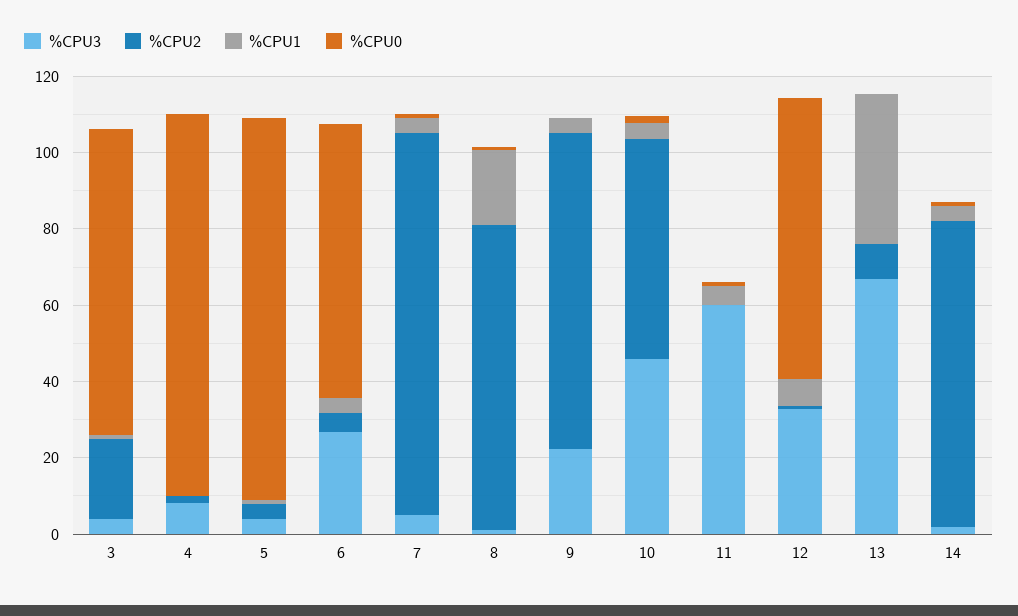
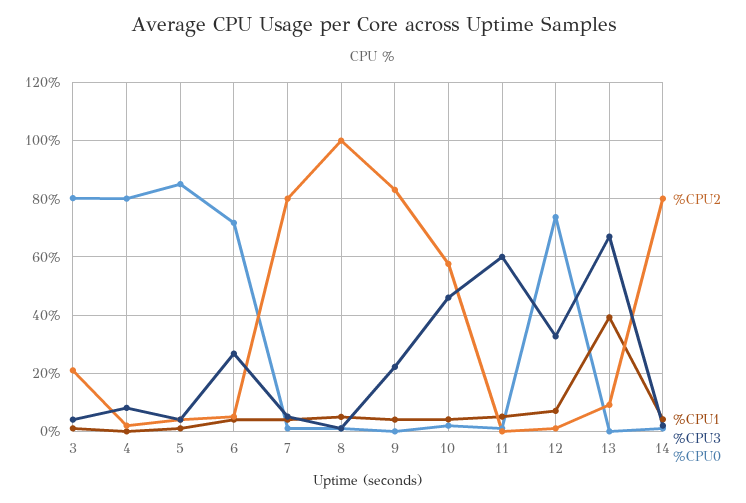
%CPU0, 4: 100 -> 80
%CPU0, 5: 100 -> 85
%CPU2, 7: 100 -> 80
%CPU2, 8: 80 -> 100
%CPU1, 8: 20 -> 5

